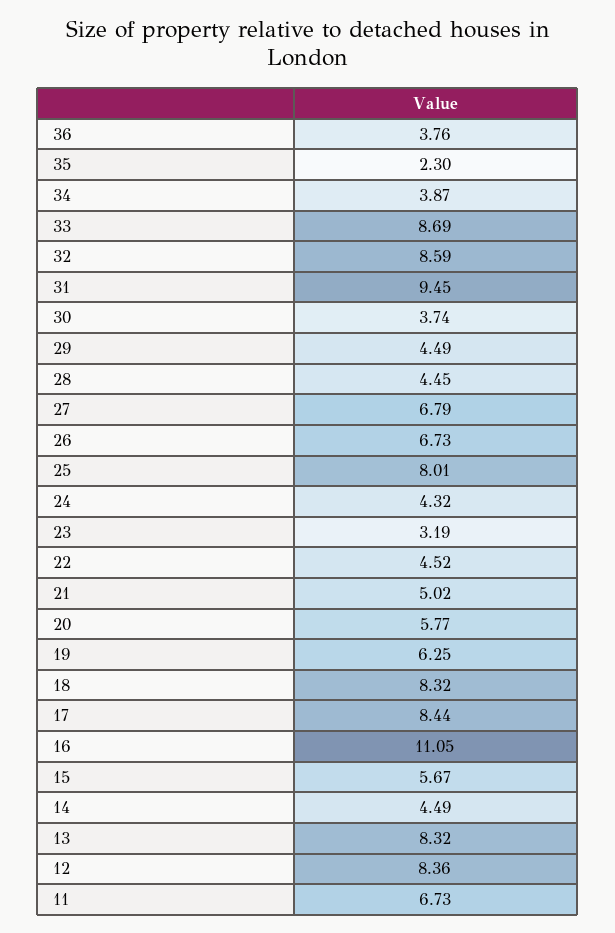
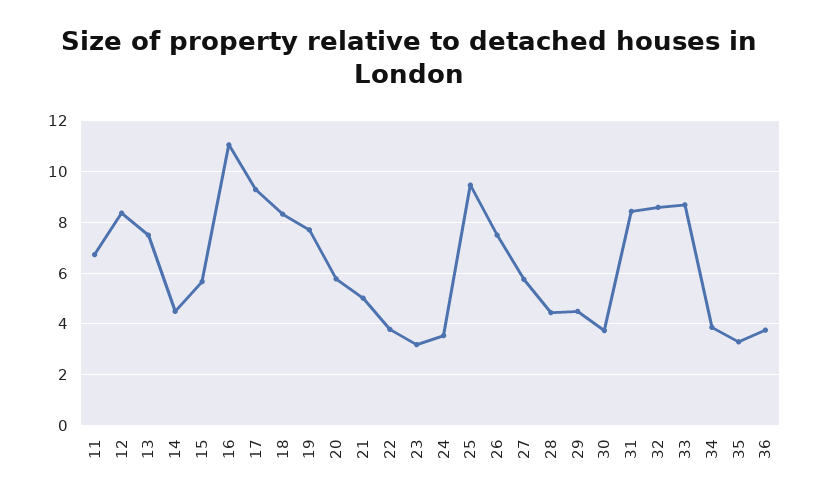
35: 2.3 -> 3.25
31: 9.45 -> 8.5
27: 6.79 -> 5.75
26: 6.73 -> 7.5
25: 8.01 -> 9.5
24: 4.32 -> 3.5
22: 4.52 -> 3.75
19: 6.25 -> 7.75
17: 8.44 -> 9.25
13: 8.32 -> 7.5

